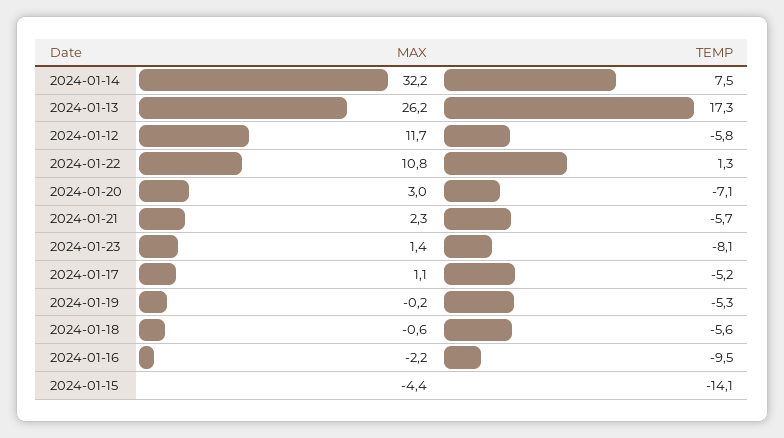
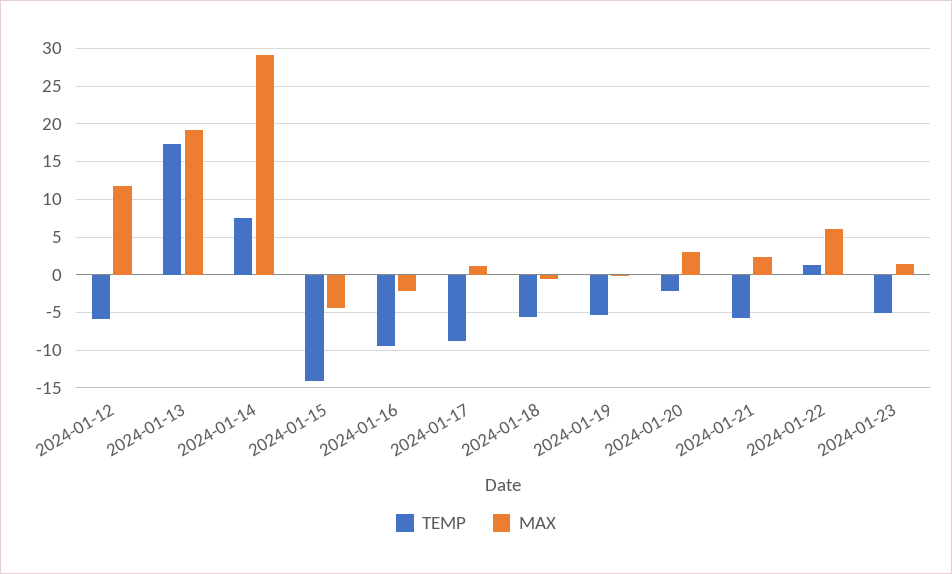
MAX, 2024-01-14: 32.2 -> 29
MAX, 2024-01-13: 26.2 -> 19
MAX, 2024-01-22: 10.8 -> 6
TEMP, 2024-01-20: -7.1 -> -2
TEMP, 2024-01-23: -8.1 -> -5
TEMP, 2024-01-17: -5.2 -> -9

